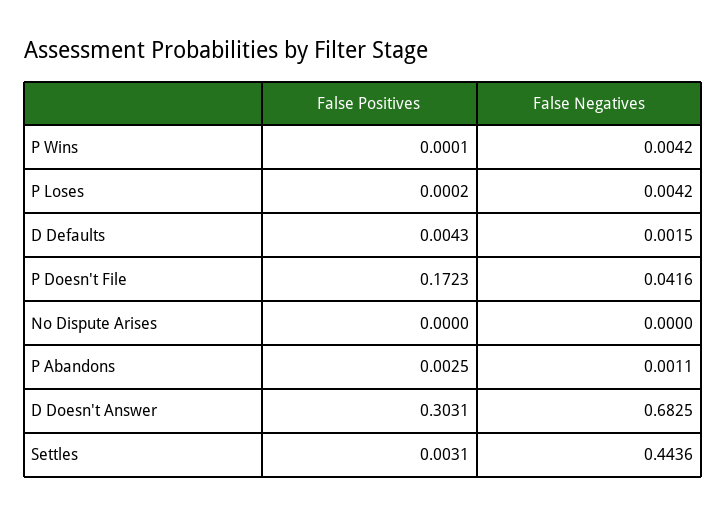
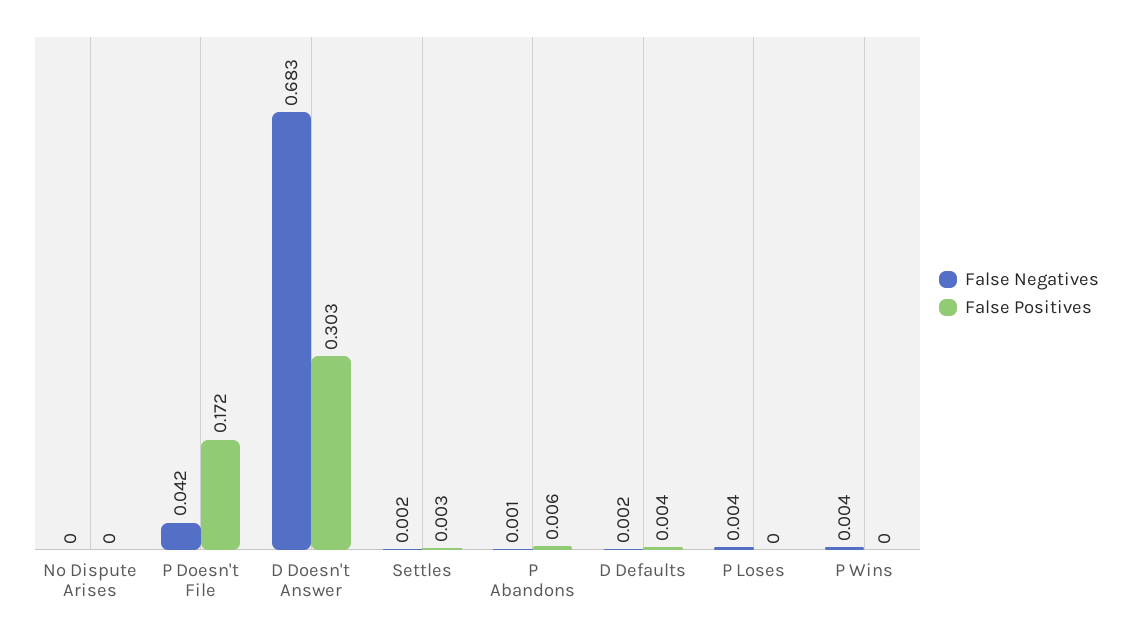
False Positives, P Abandons: 0.0025 -> 0.006
False Negatives, Settles: 0.4436 -> 0.002

